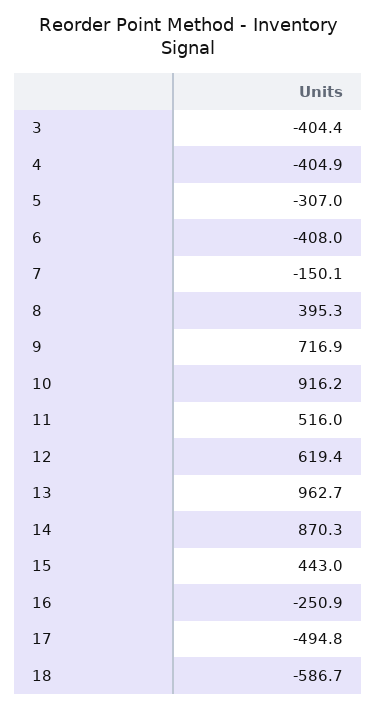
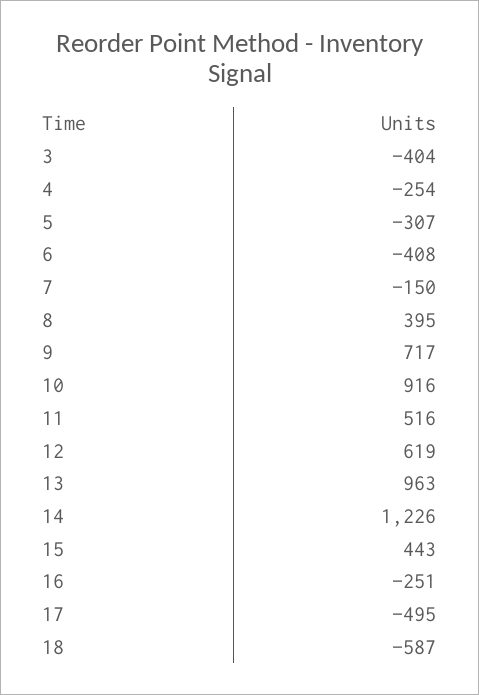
4: -404.9 -> -254
14: 870.3 -> 1226

